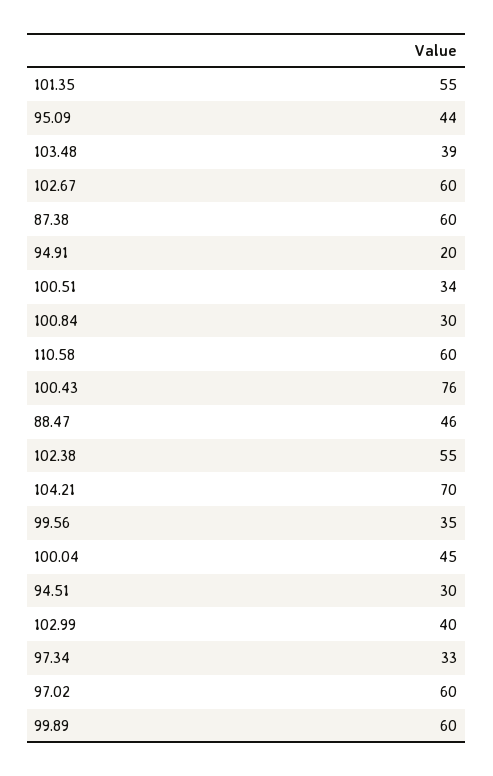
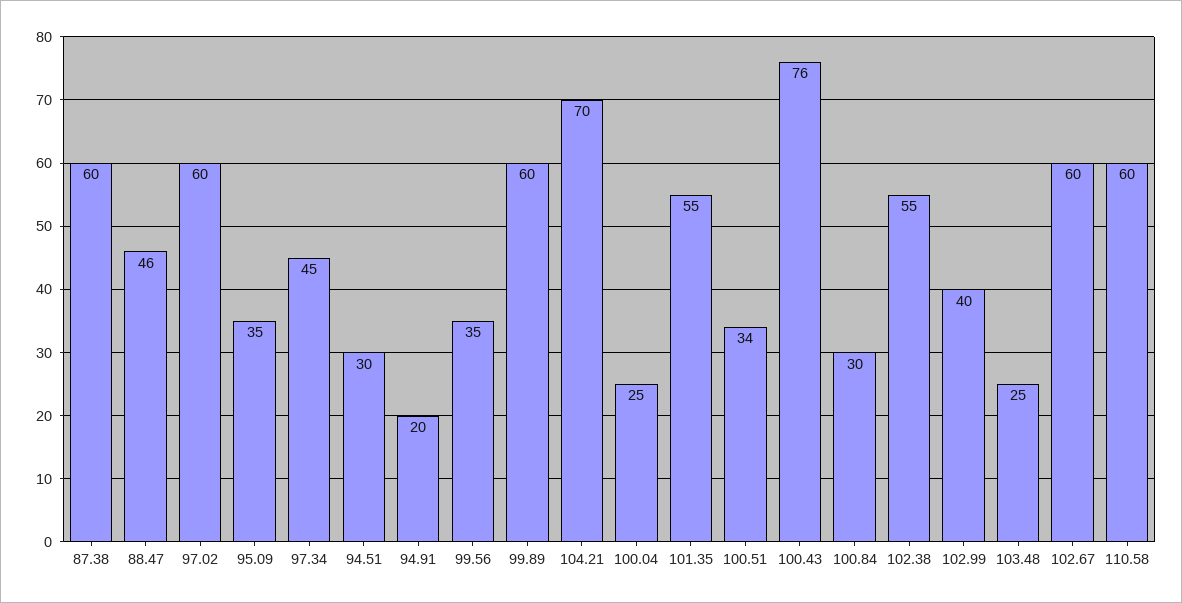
95.09: 44 -> 35
103.48: 39 -> 25
100.04: 45 -> 25
97.34: 33 -> 45

